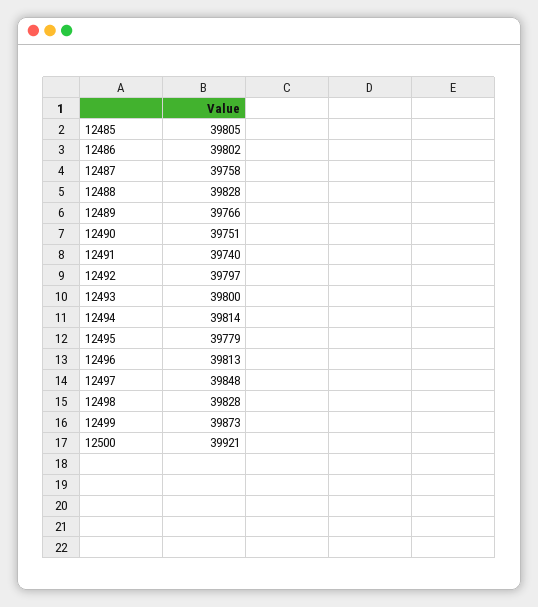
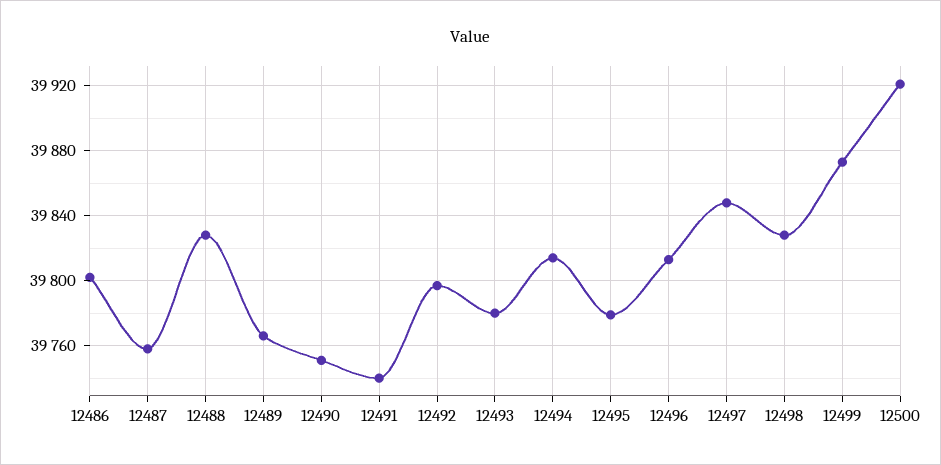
12485: 39805 -> none
12493: 39800 -> 39780

